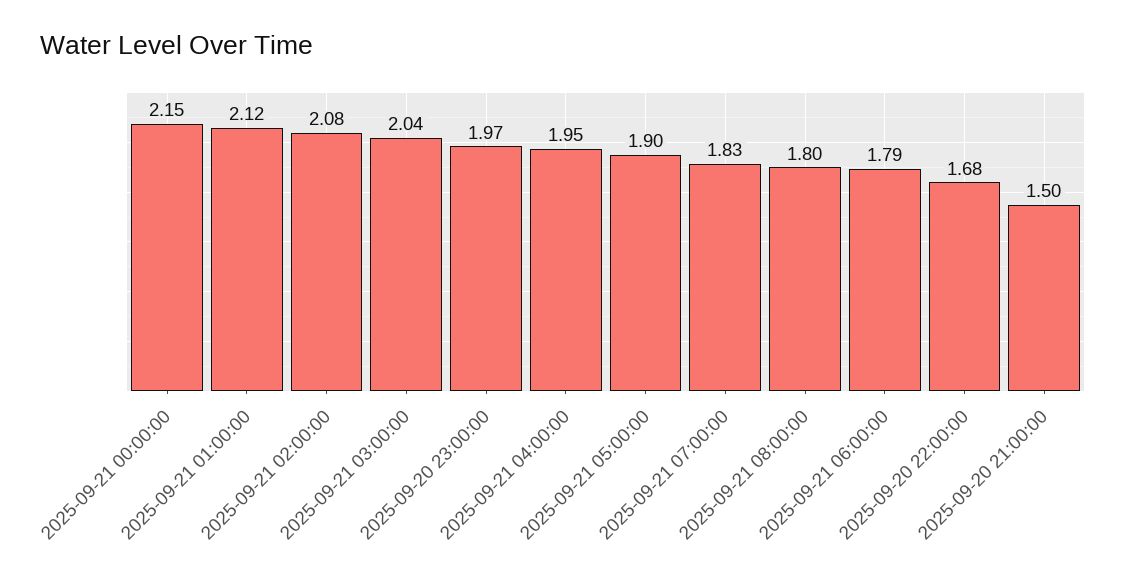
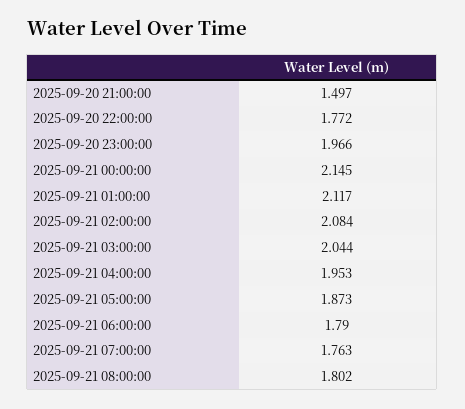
2025-09-21 05:00:00: 1.9 -> 1.873
2025-09-21 07:00:00: 1.83 -> 1.763
2025-09-20 22:00:00: 1.68 -> 1.772

